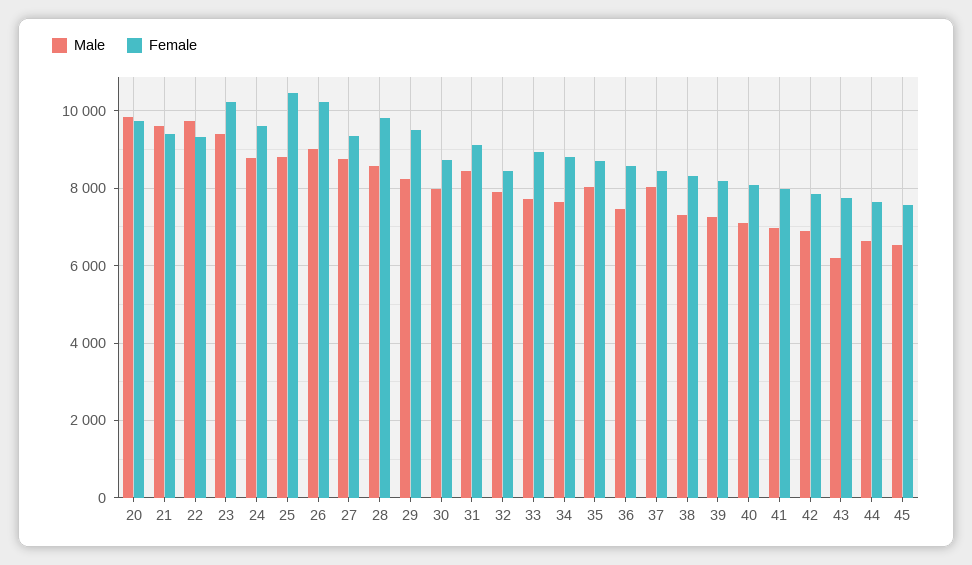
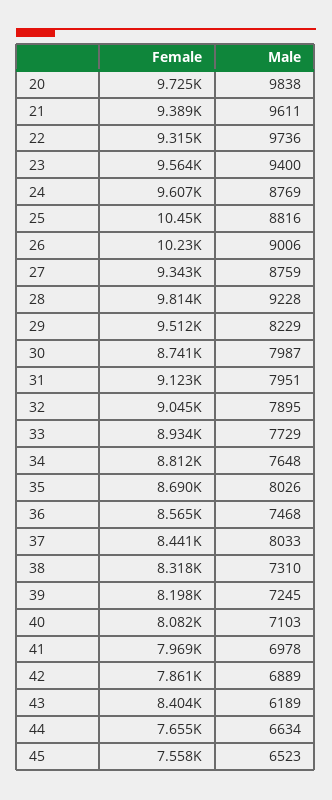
Female, 23: 10200 -> 9564
Male, 28: 8600 -> 9228
Male, 31: 8400 -> 7951
Female, 32: 8400 -> 9045
Female, 43: 7800 -> 8404

